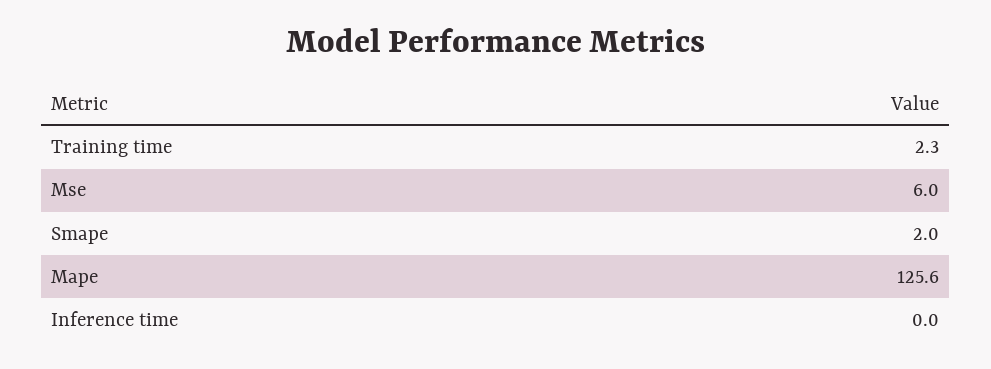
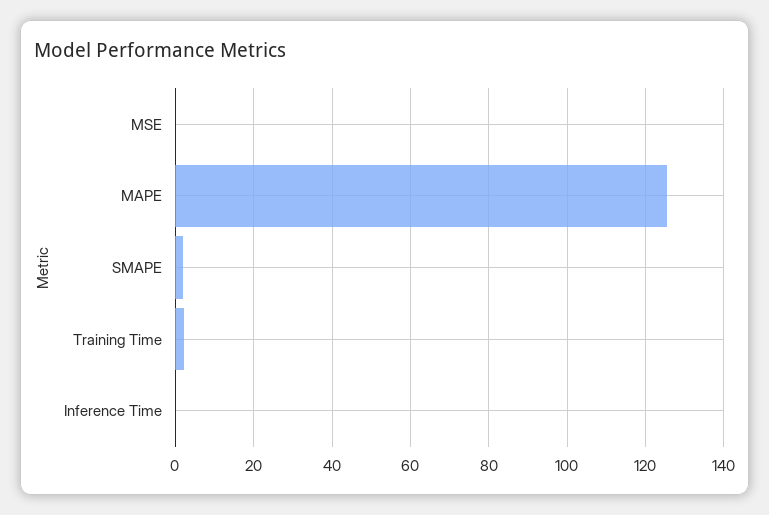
Mse: 6 -> 0

